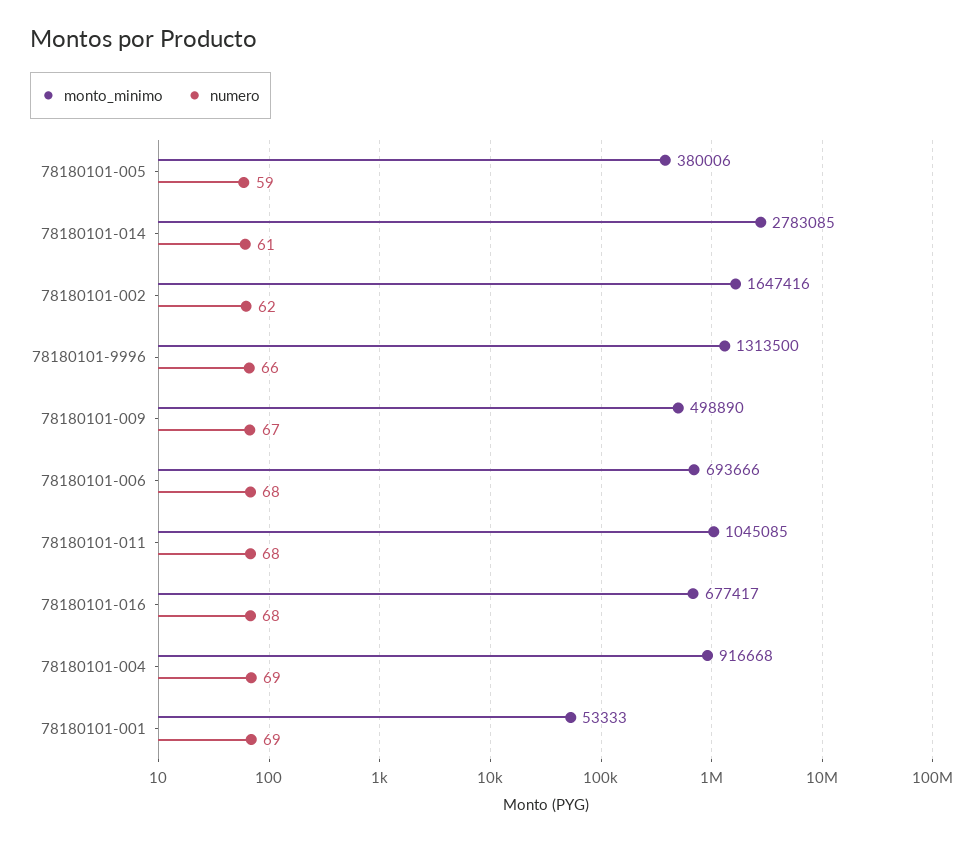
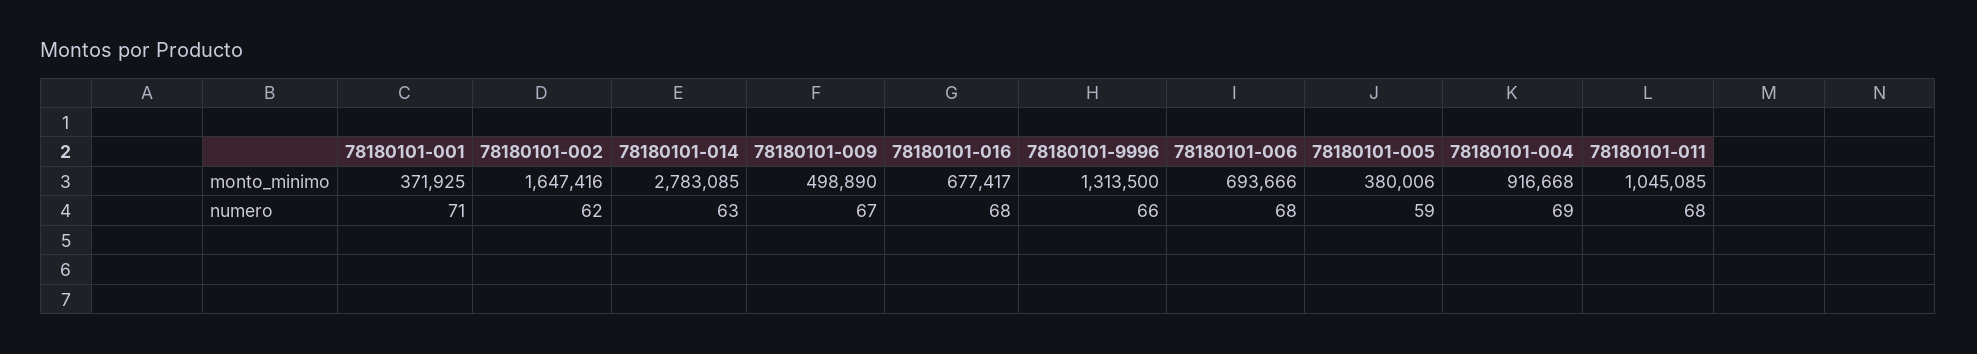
numero, 78180101-014: 61 -> 63
monto_minimo, 78180101-001: 53333 -> 371925
numero, 78180101-001: 69 -> 71

